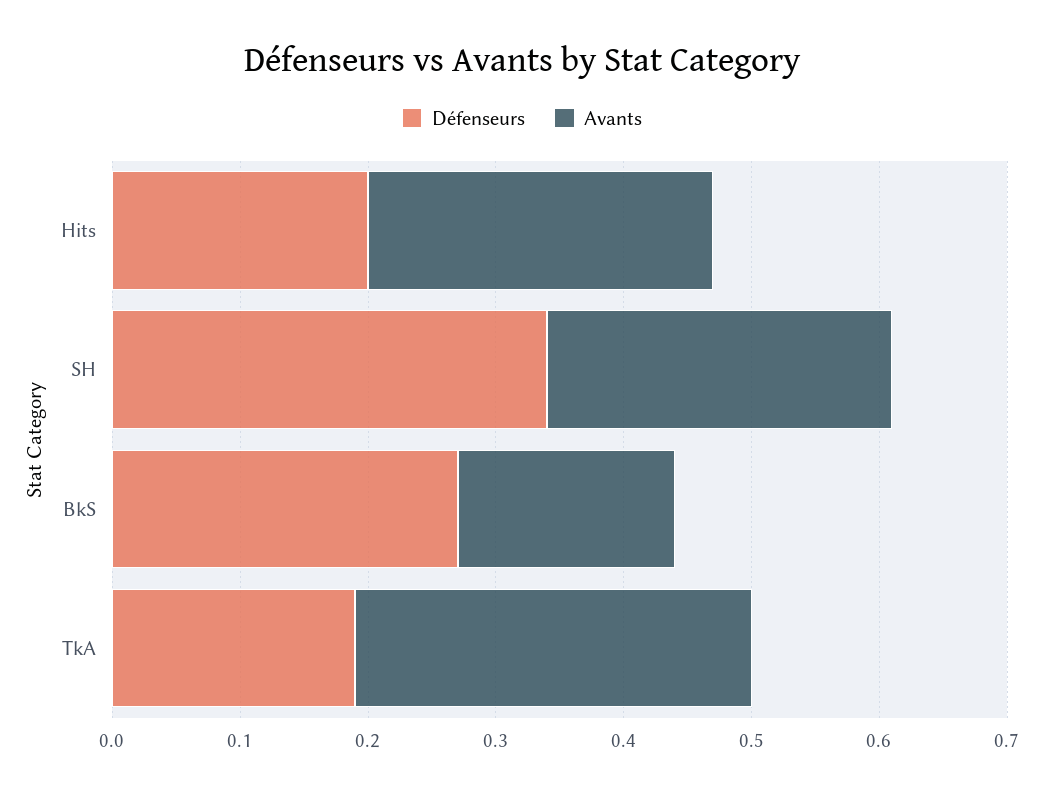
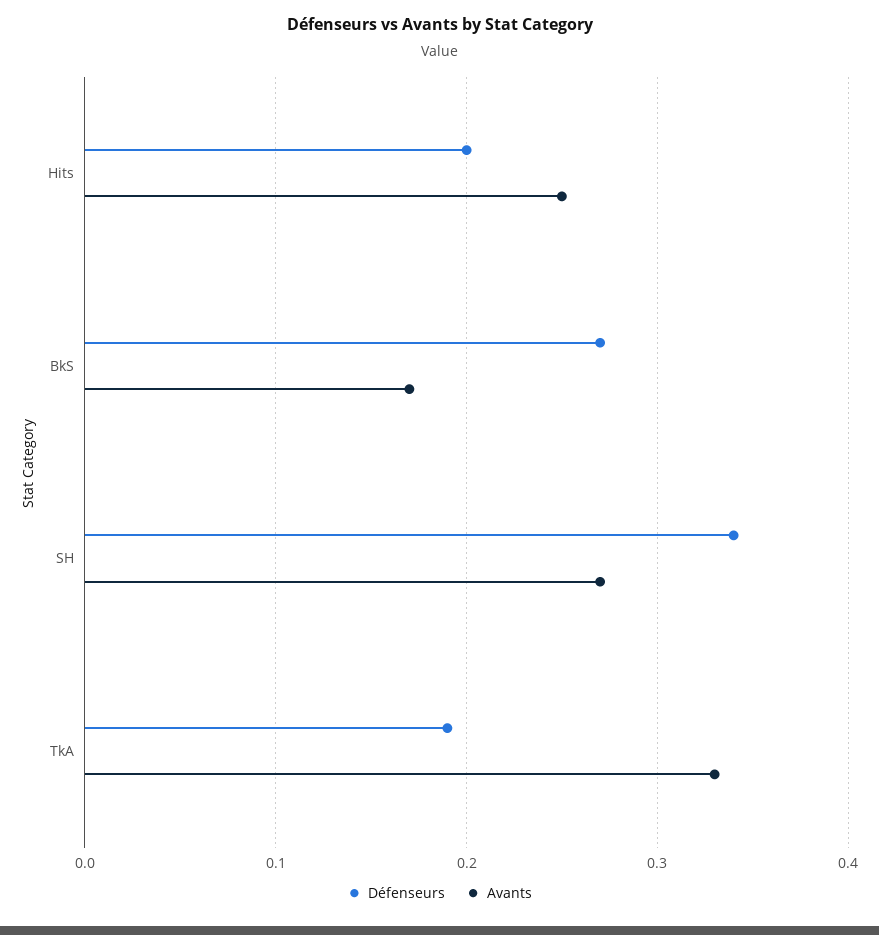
Avants, Hits: 0.27 -> 0.25
Avants, TkA: 0.31 -> 0.33

